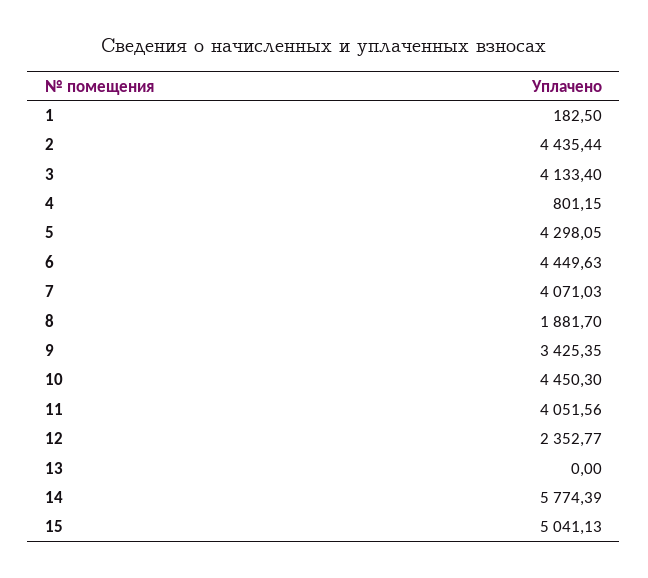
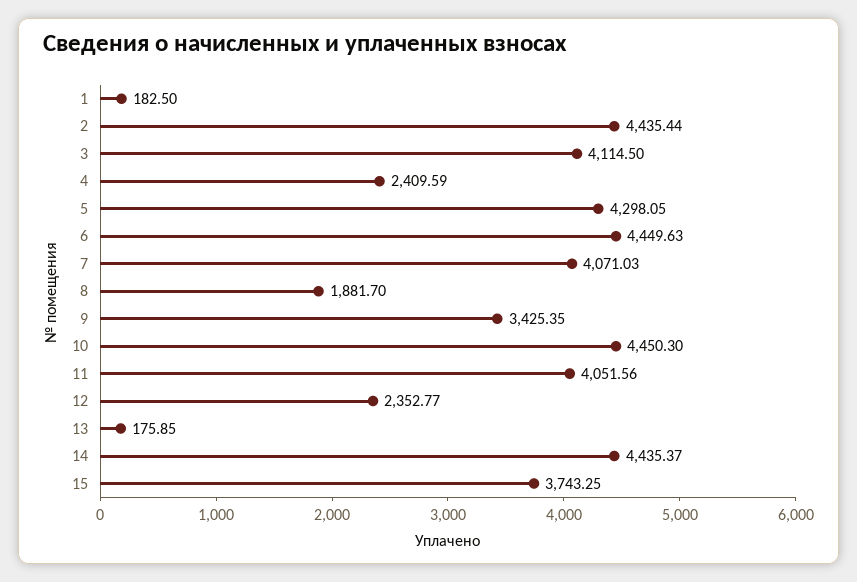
3: 4133.4 -> 4114.5
4: 801.15 -> 2409.59
13: 0 -> 175.85
14: 5774.39 -> 4435.37
15: 5041.13 -> 3743.25

